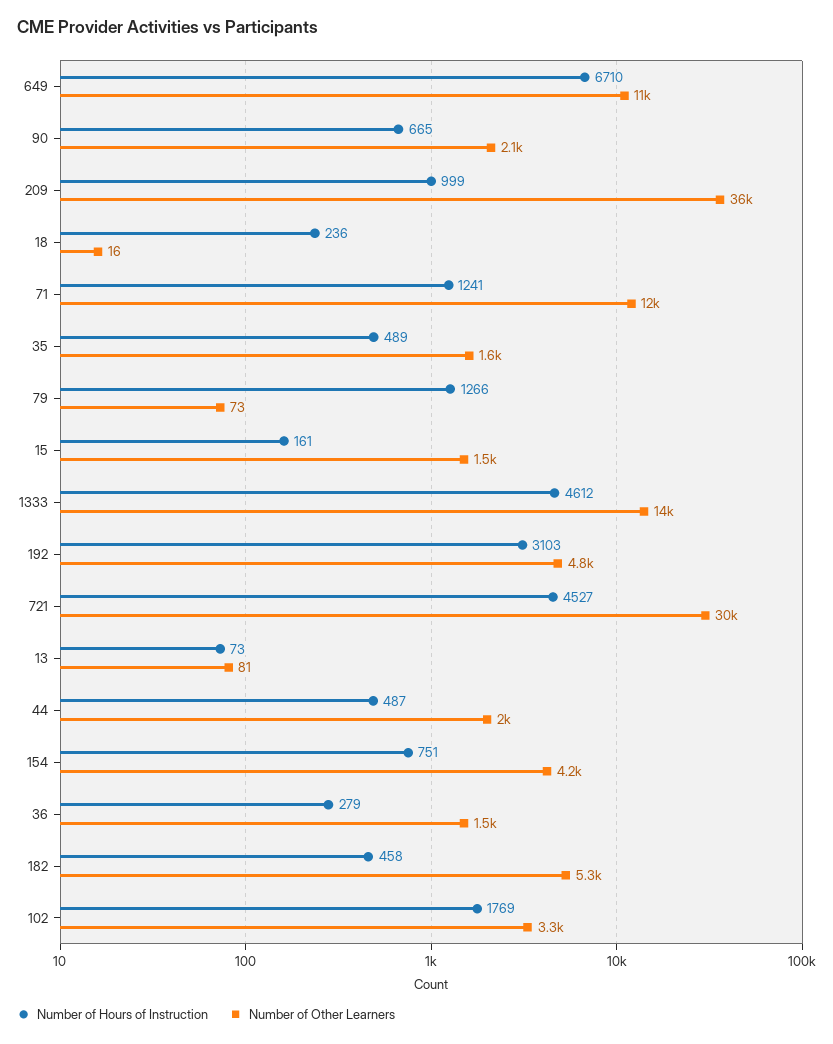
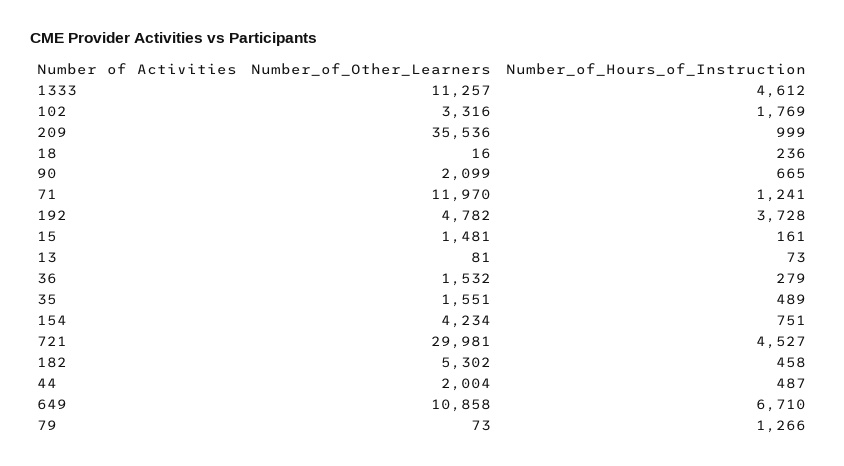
Number of Other Learners, 1333: 14000 -> 11257
Number of Hours of Instruction, 192: 3103 -> 3728

